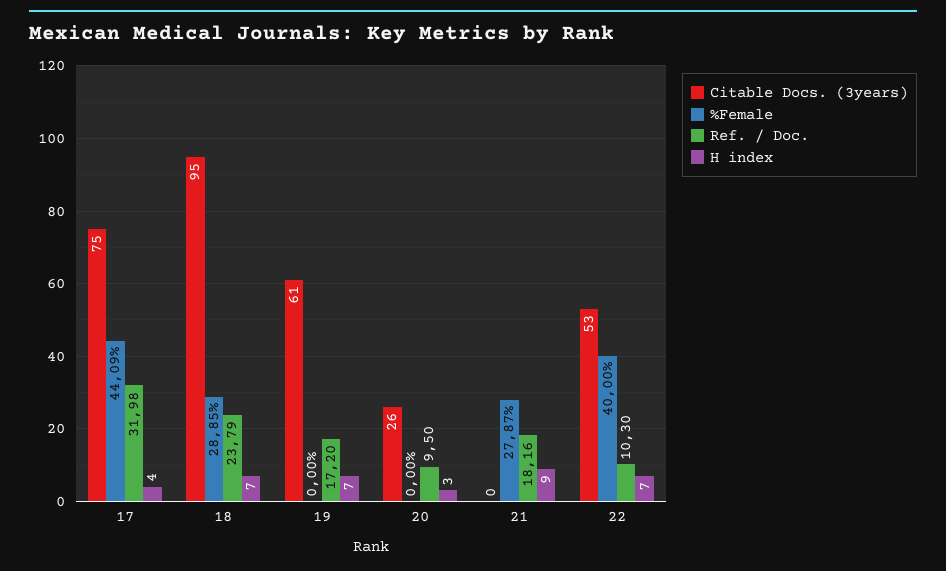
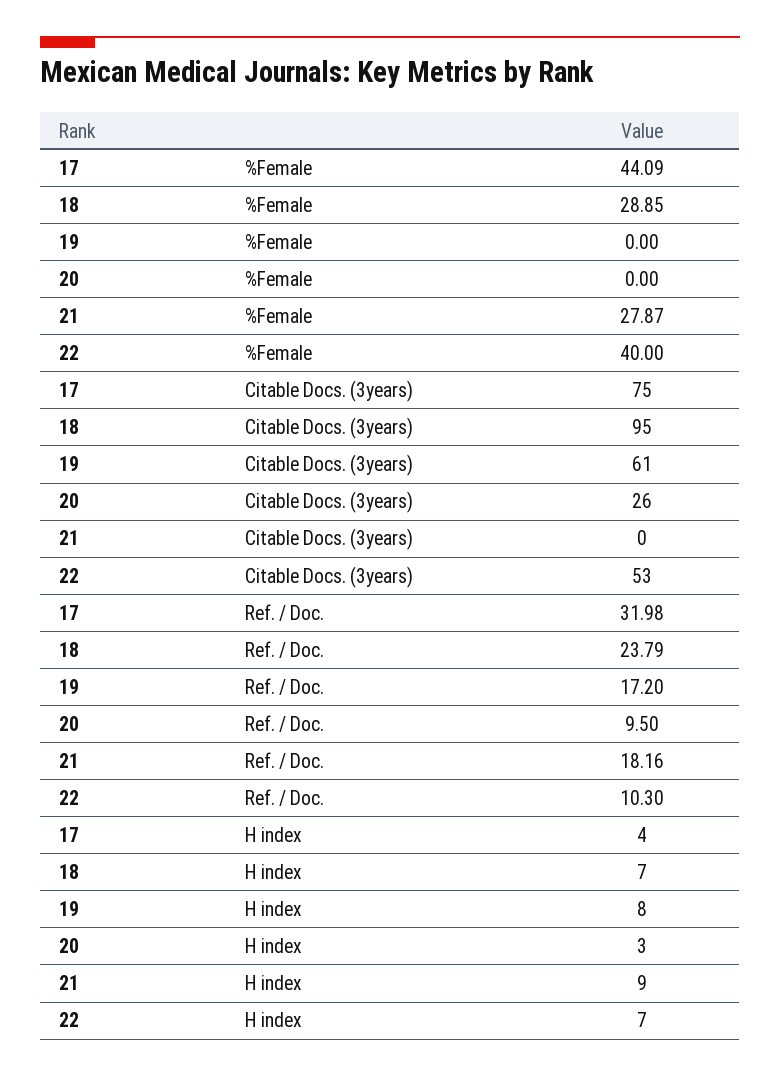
H index, 19: 7 -> 8

